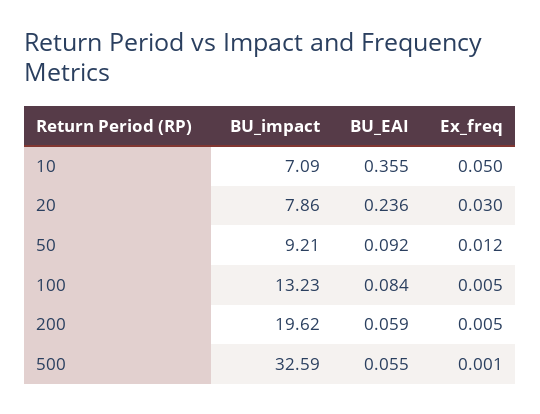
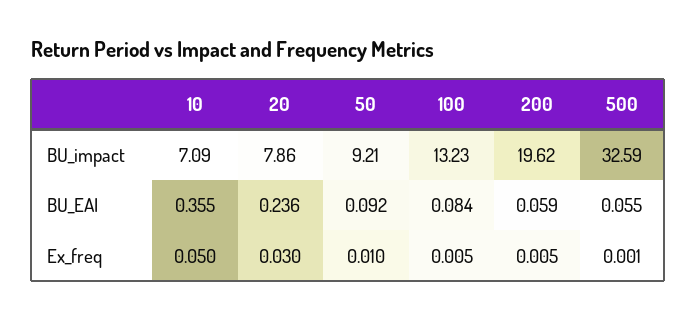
Ex_freq, 50: 0.012 -> 0.01

